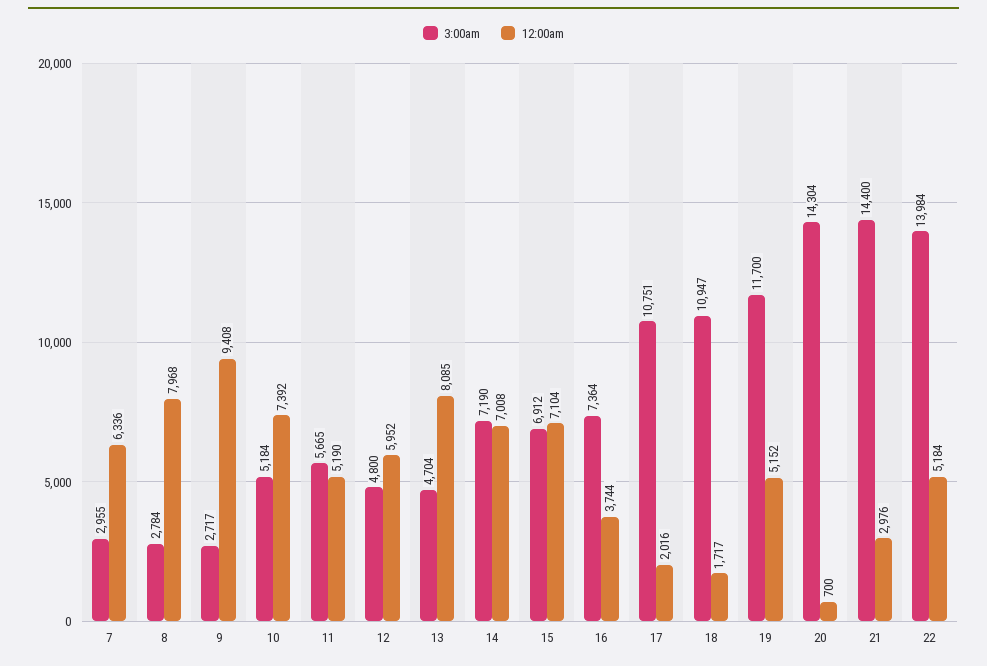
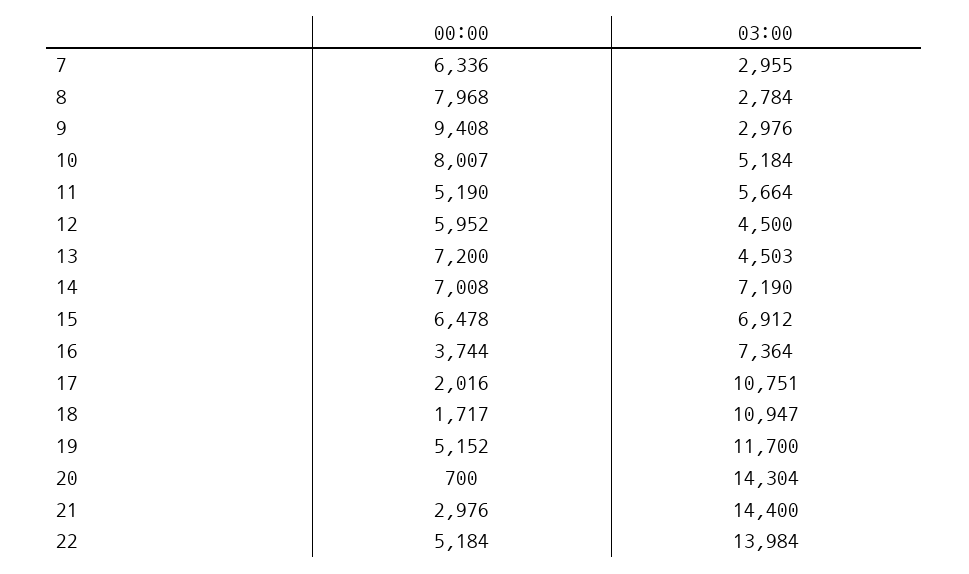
3:00am, 9: 2717 -> 2976
12:00am, 10: 7392 -> 8007
3:00am, 11: 5665 -> 5664
3:00am, 12: 4800 -> 4500
3:00am, 13: 4704 -> 4503
12:00am, 13: 8085 -> 7200
12:00am, 15: 7104 -> 6478

